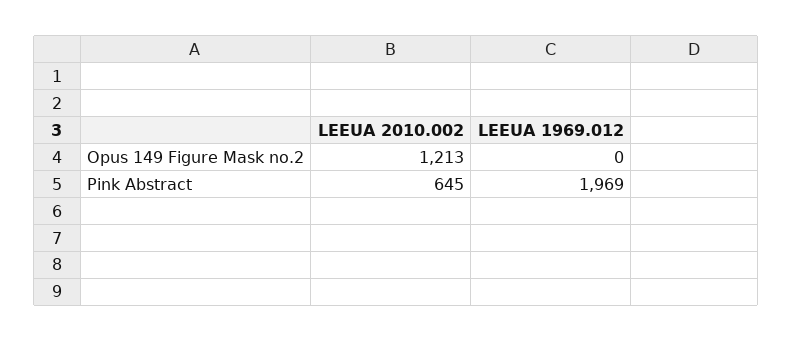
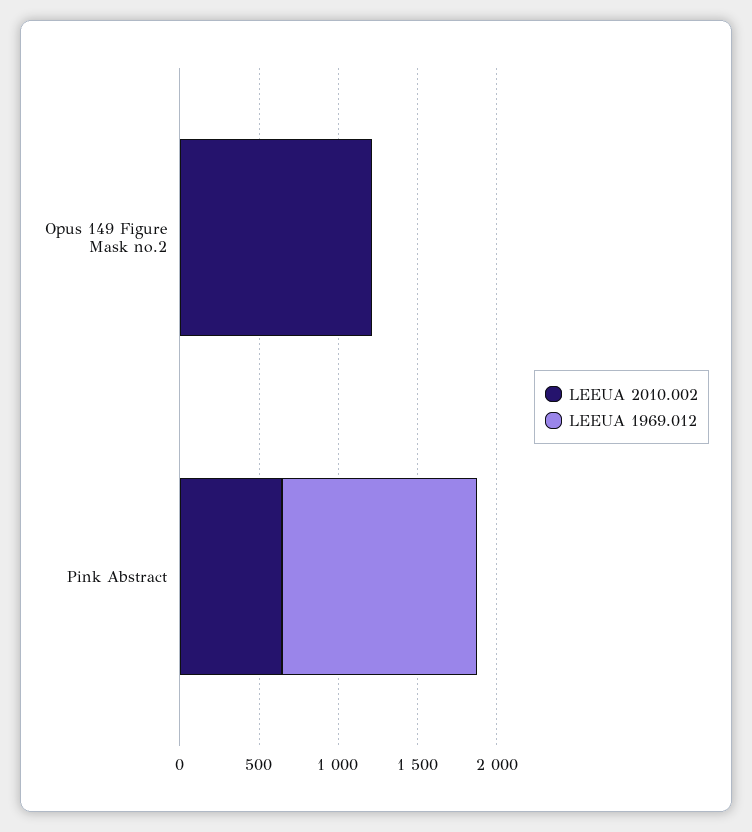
LEEUA 1969.012, Pink Abstract: 1969 -> 1200

